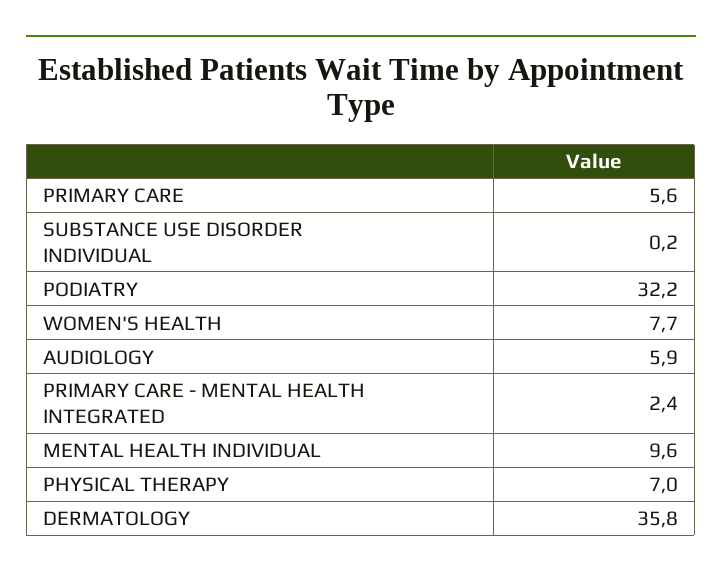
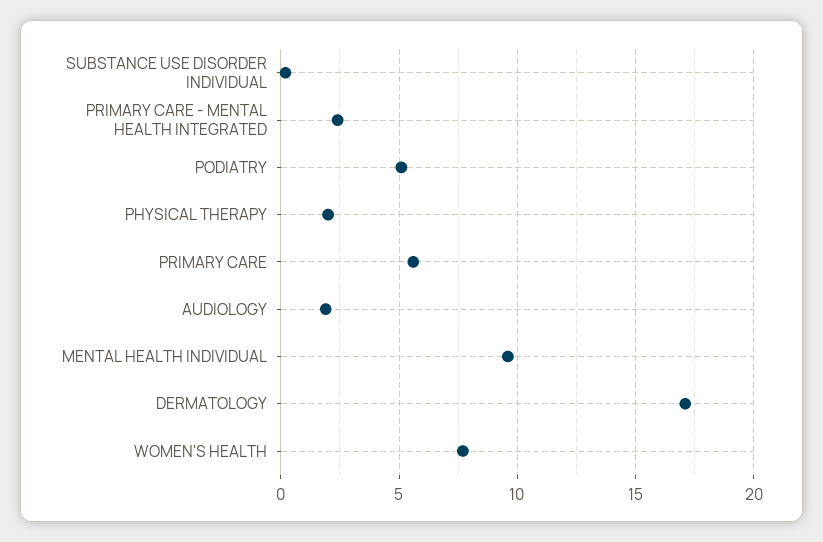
PODIATRY: 32.2 -> 5
AUDIOLOGY: 5.9 -> 2
PHYSICAL THERAPY: 7 -> 2
DERMATOLOGY: 35.8 -> 17

